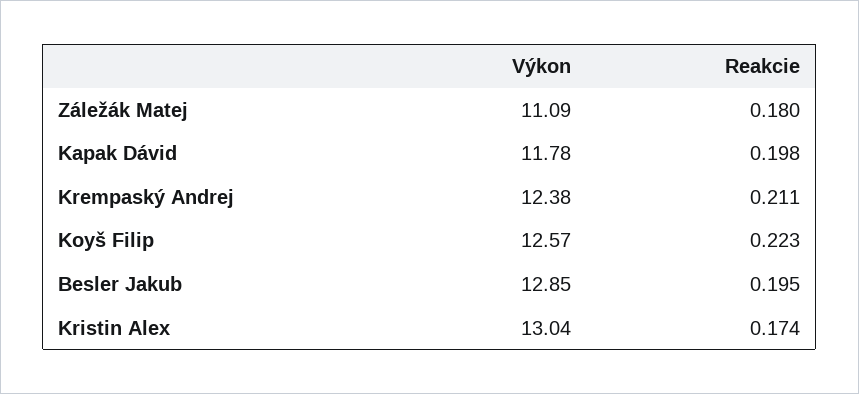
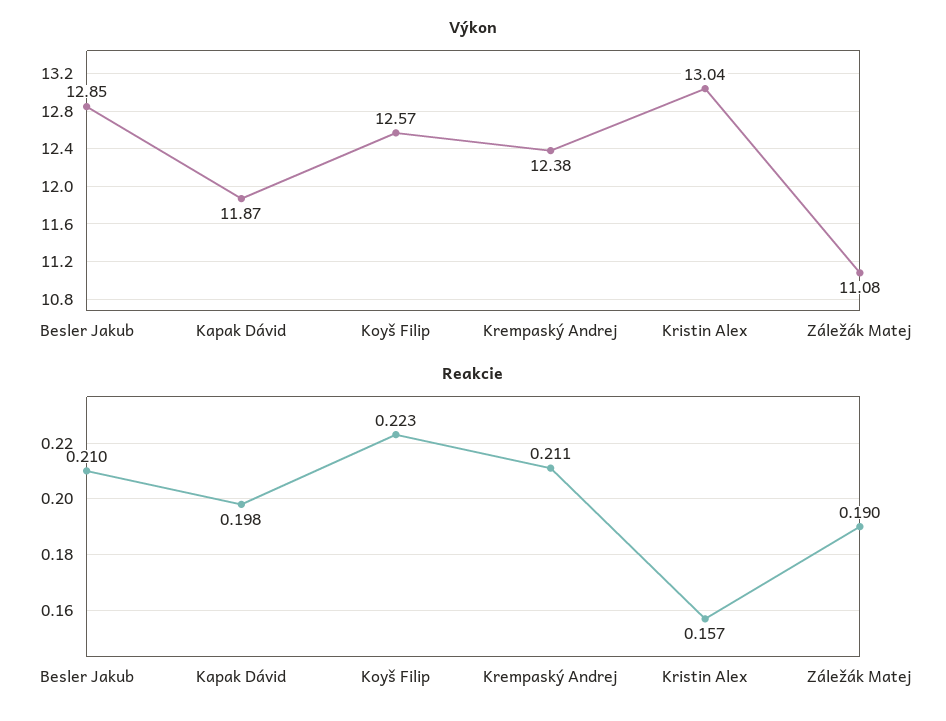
Výkon, Záležák Matej: 11.09 -> 11.08
Reakcie, Záležák Matej: 0.18 -> 0.19
Výkon, Kapak Dávid: 11.78 -> 11.87
Reakcie, Besler Jakub: 0.195 -> 0.21
Reakcie, Kristin Alex: 0.174 -> 0.157

